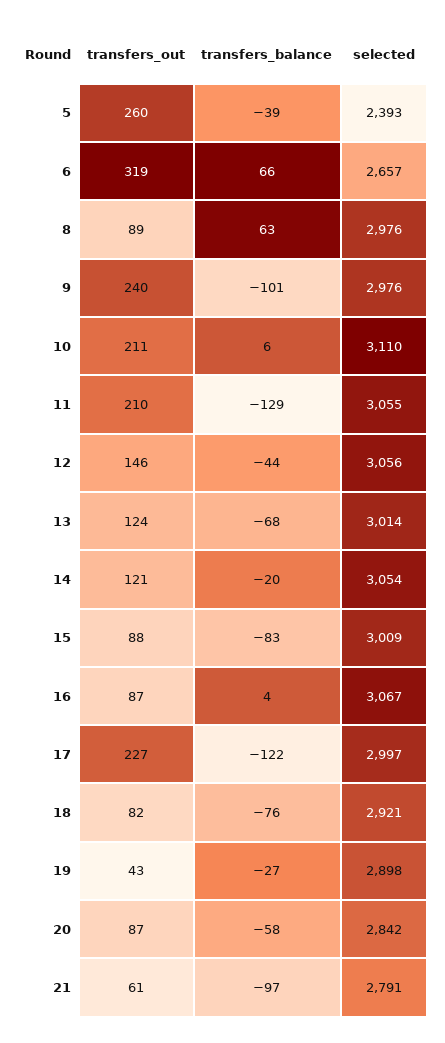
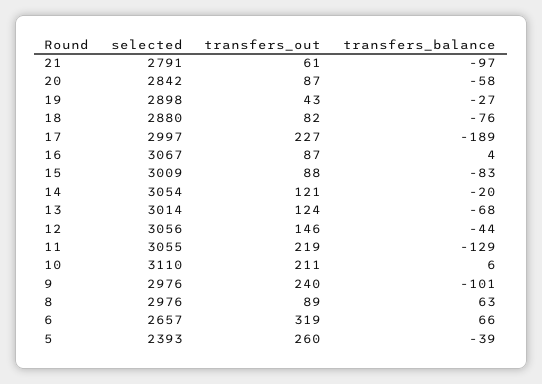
transfers_out, 11: 210 -> 219
transfers_balance, 17: -122 -> -189
selected, 18: 2921 -> 2880

